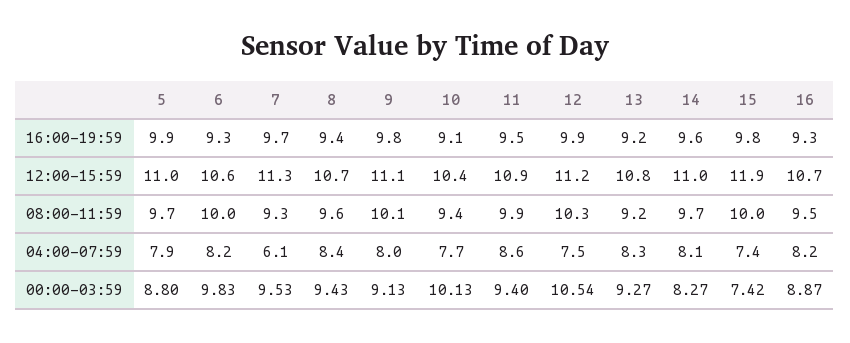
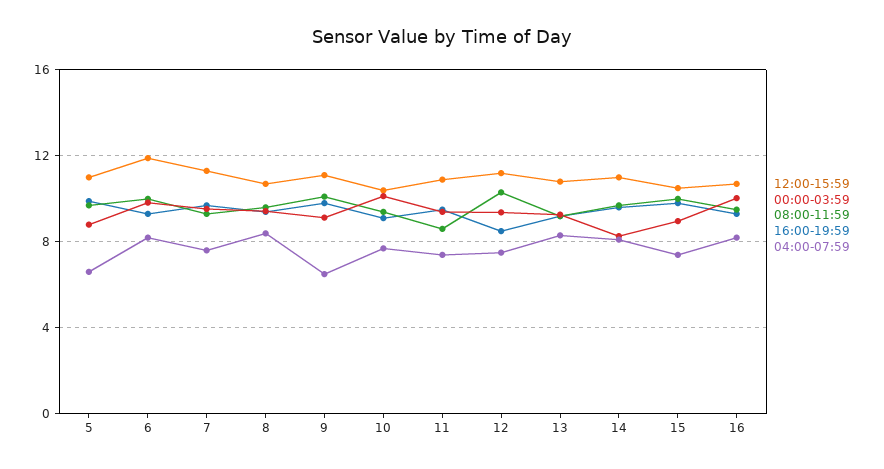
16:00-19:59, 12: 9.9 -> 8.5
12:00-15:59, 6: 10.6 -> 12
12:00-15:59, 15: 11.9 -> 10.5
08:00-11:59, 11: 9.9 -> 8.5
04:00-07:59, 5: 7.9 -> 6.5
04:00-07:59, 7: 6.1 -> 7.5
04:00-07:59, 9: 8 -> 6.5
04:00-07:59, 11: 8.6 -> 7.5
00:00-03:59, 12: 10.54 -> 9.5
00:00-03:59, 15: 7.42 -> 9
00:00-03:59, 16: 8.87 -> 10

